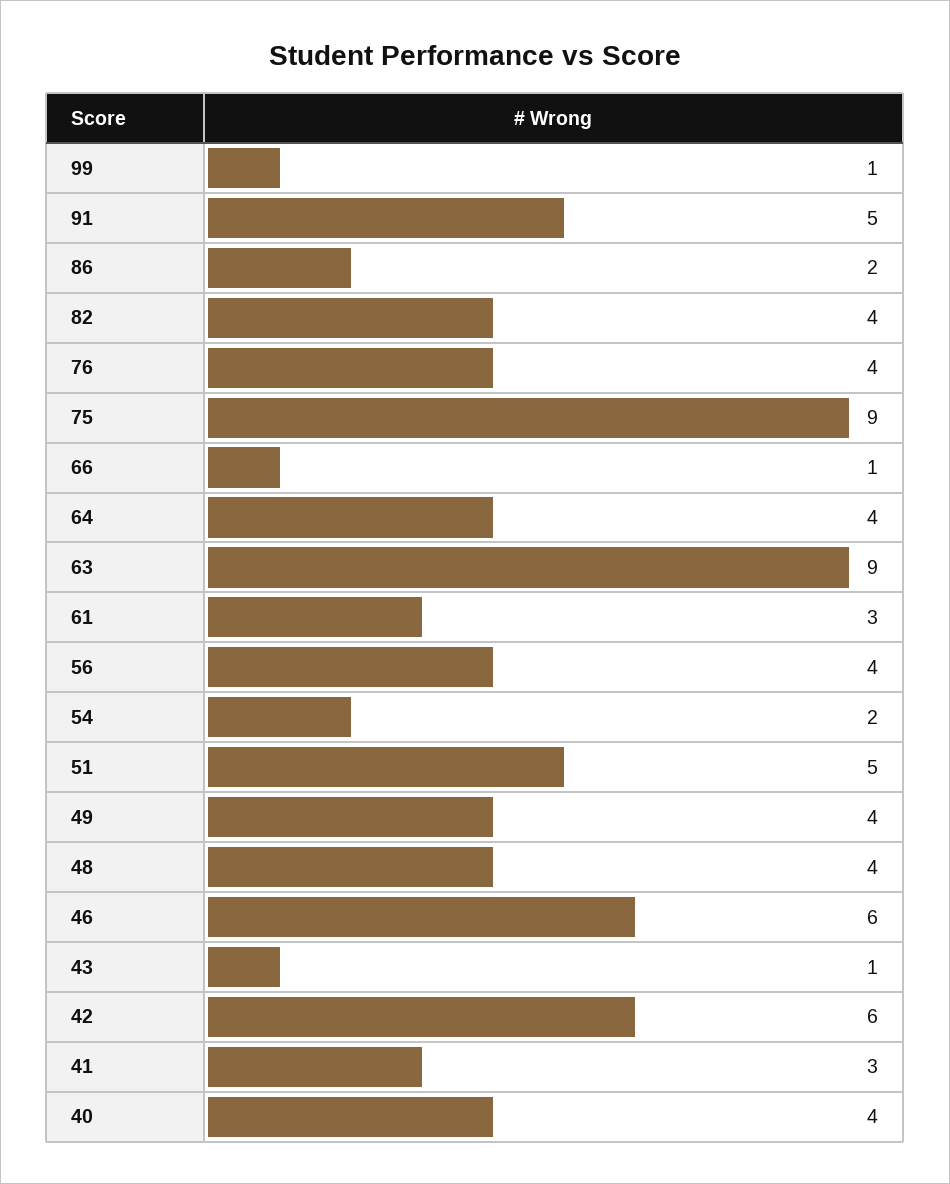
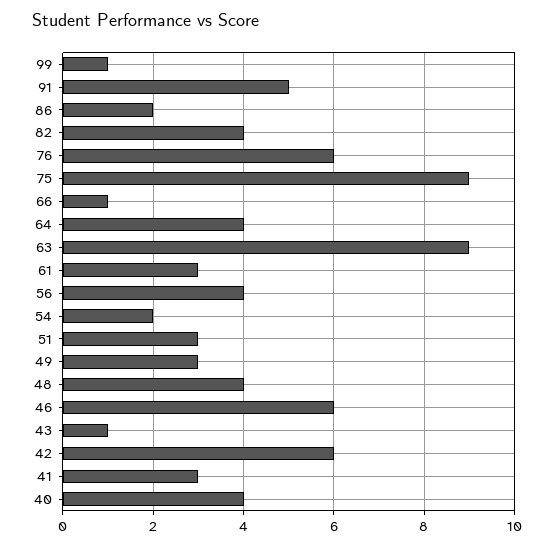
76: 4 -> 6
51: 5 -> 3
49: 4 -> 3

